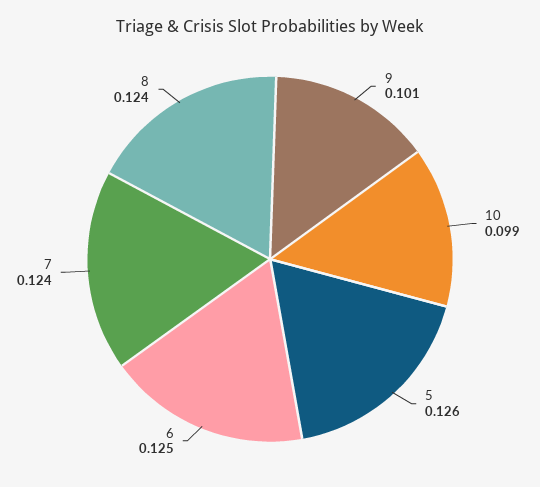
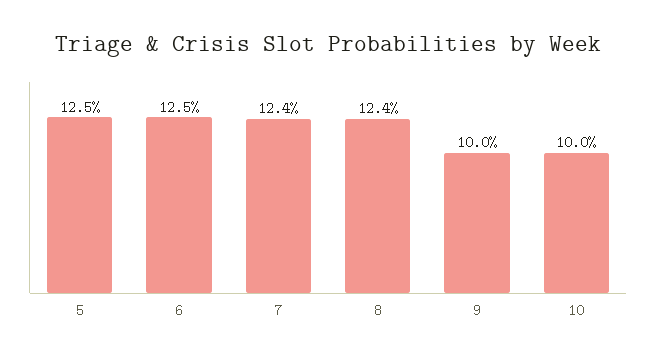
9: 0.101 -> 0.1
10: 0.099 -> 0.1
5: 0.126 -> 0.125

